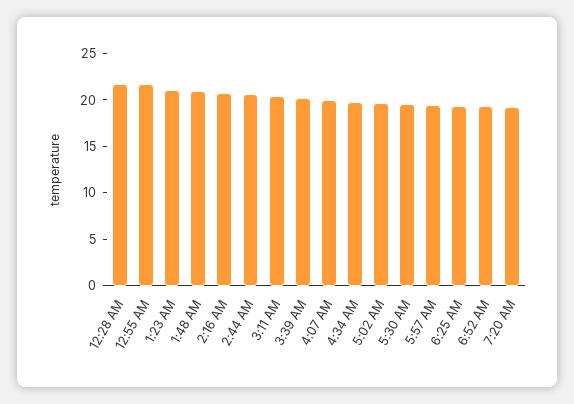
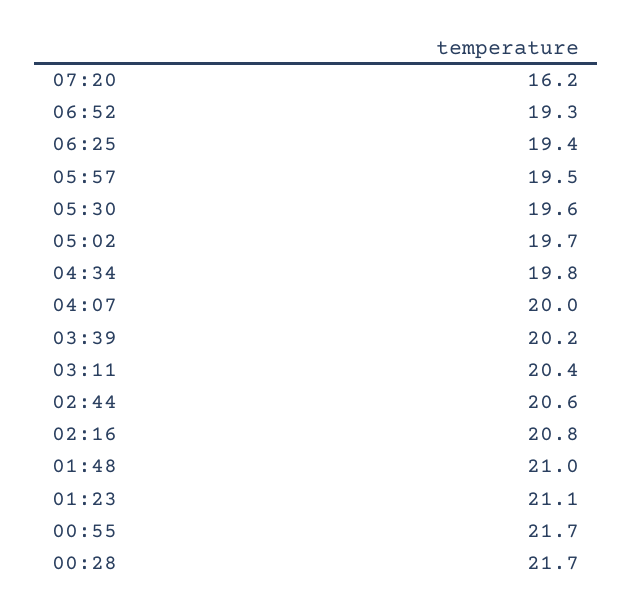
7:20 AM: 19 -> 16.2

